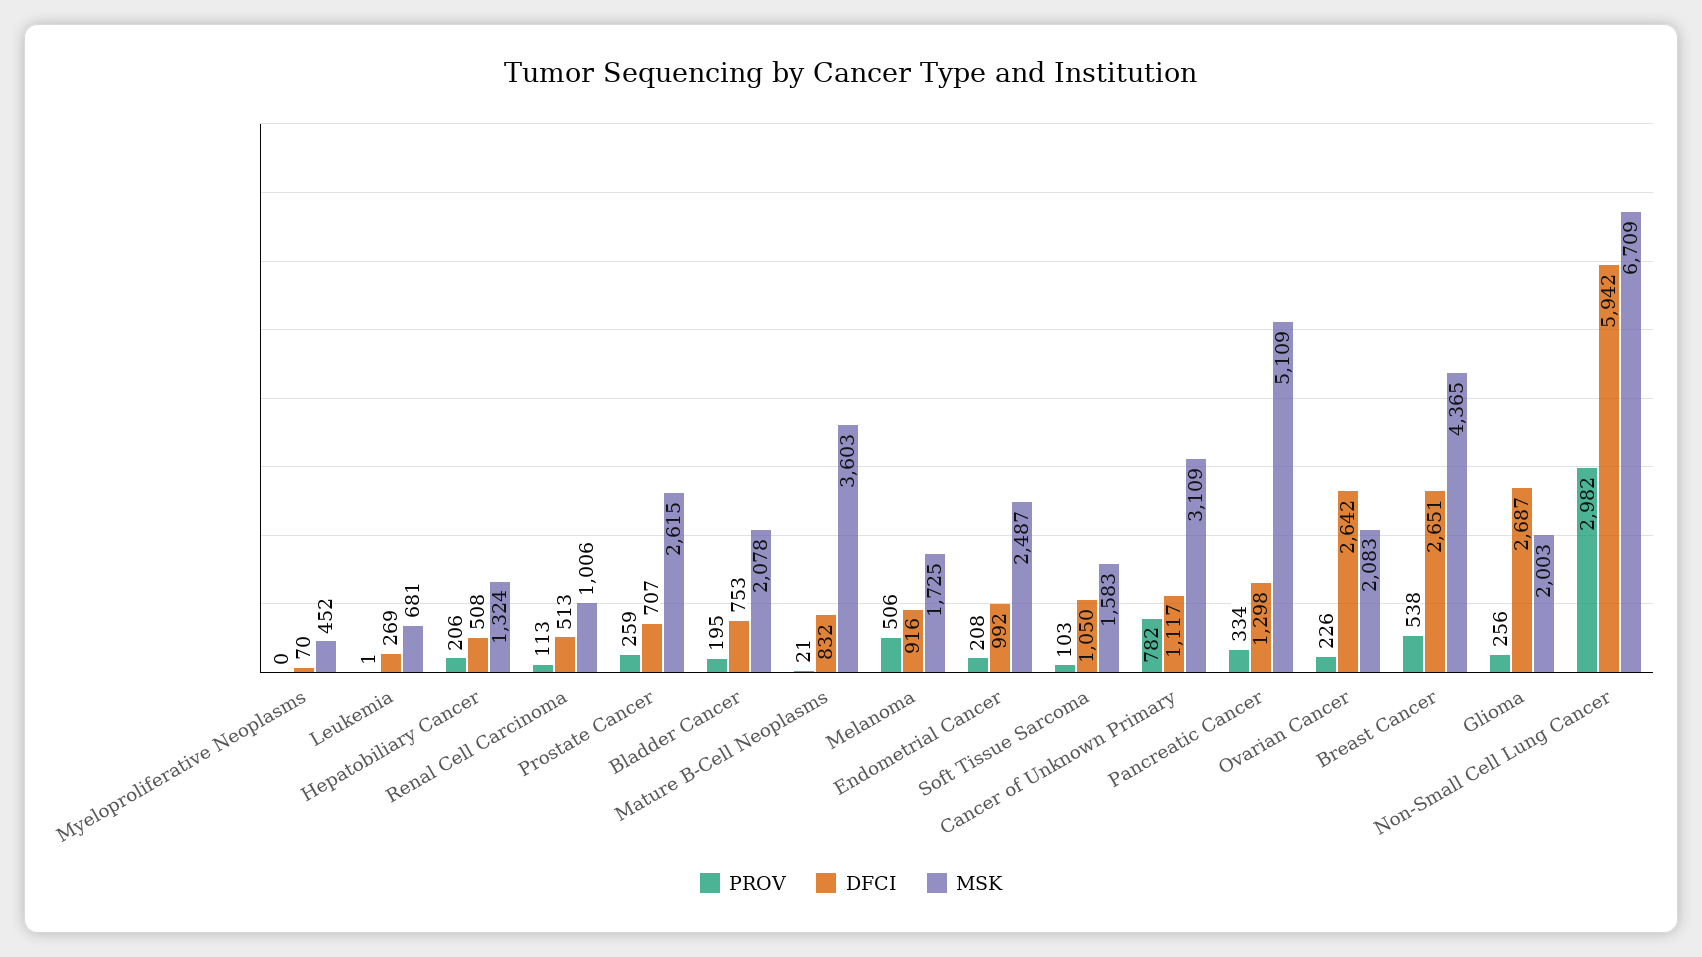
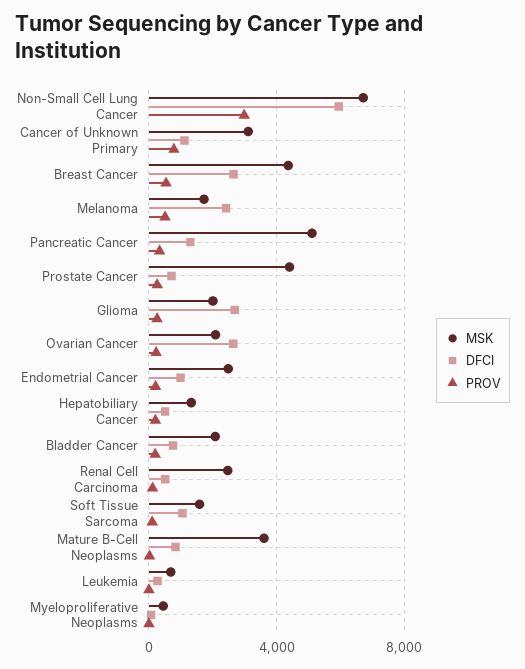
MSK, Renal Cell Carcinoma: 1006 -> 2500
MSK, Prostate Cancer: 2615 -> 4500
DFCI, Melanoma: 916 -> 2500

